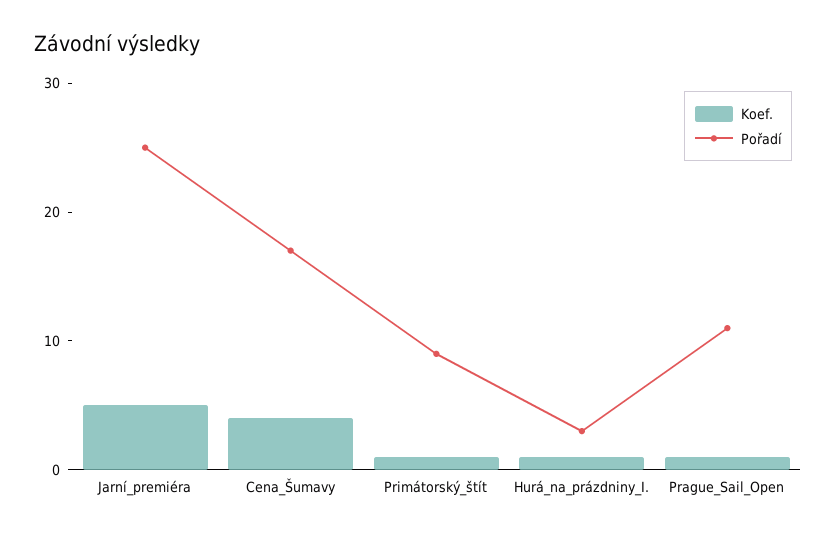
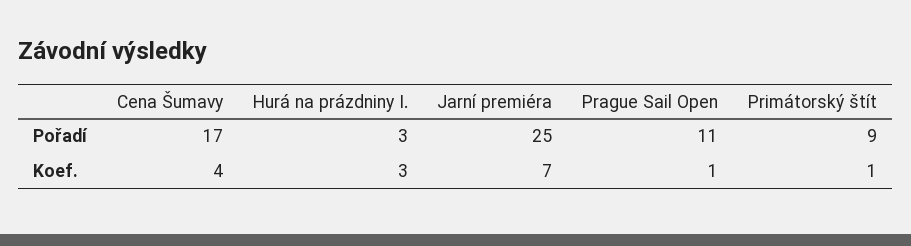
Koef., Jarní_premiéra: 5 -> 7
Koef., Hurá_na_prázdniny_I.: 1 -> 3

